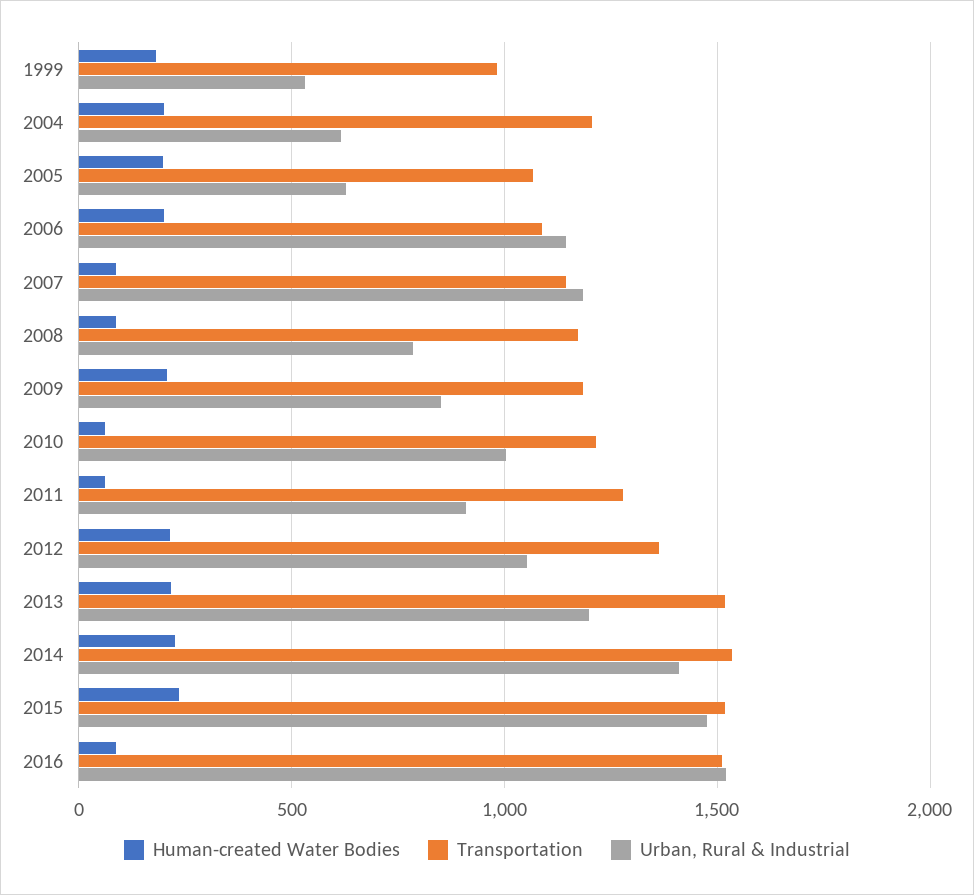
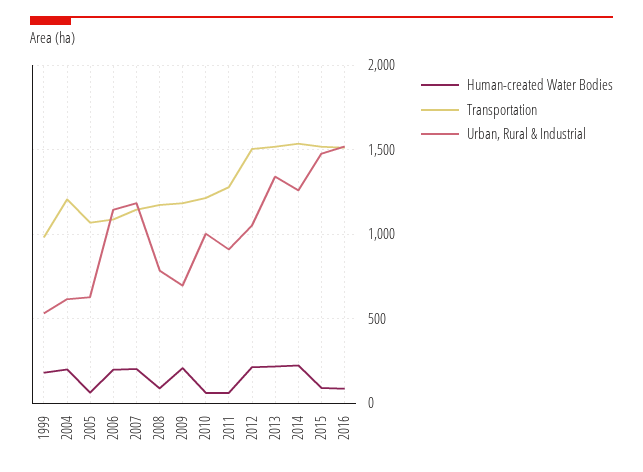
Human-created Water Bodies, 2005: 200 -> 50
Human-created Water Bodies, 2007: 100 -> 200
Urban, Rural & Industrial, 2009: 850 -> 700
Transportation, 2012: 1350 -> 1500
Urban, Rural & Industrial, 2013: 1200 -> 1350
Urban, Rural & Industrial, 2014: 1400 -> 1250
Human-created Water Bodies, 2015: 250 -> 100

